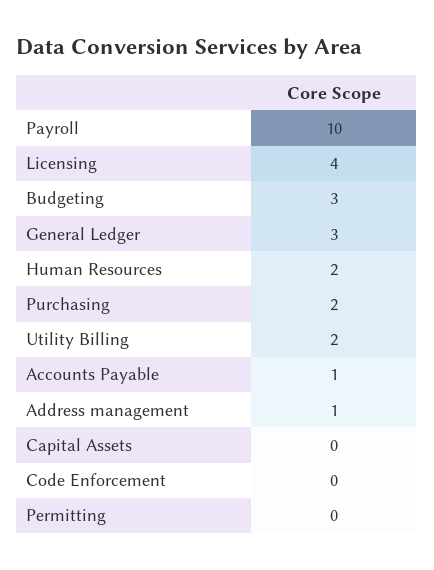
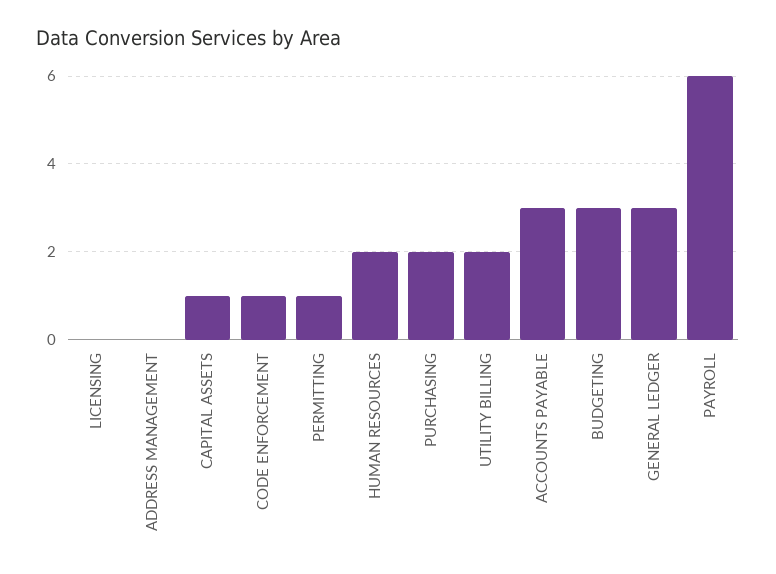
Payroll: 10 -> 6
Licensing: 4 -> 0
Accounts Payable: 1 -> 3
Address management: 1 -> 0
Capital Assets: 0 -> 1
Code Enforcement: 0 -> 1
Permitting: 0 -> 1

